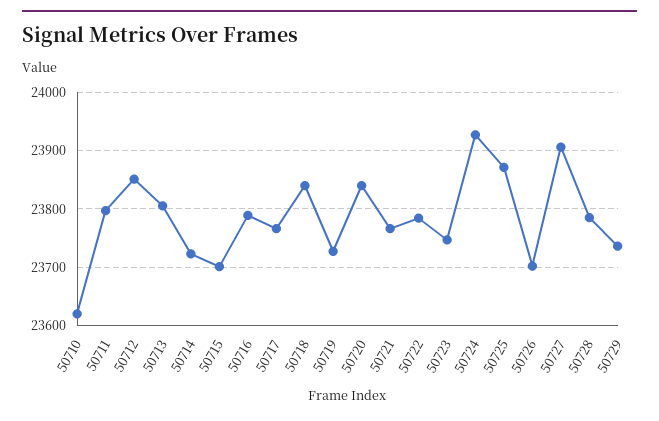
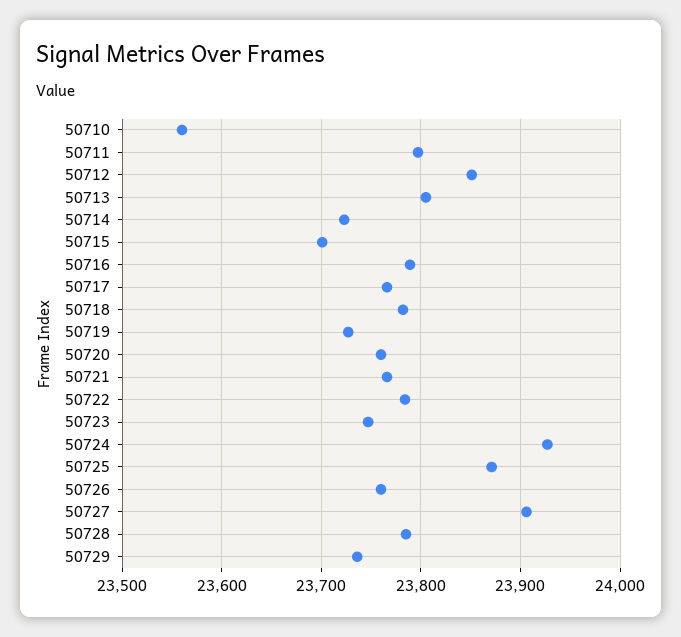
50710: 23620 -> 23560
50718: 23840 -> 23780
50720: 23840 -> 23760
50726: 23700 -> 23760

